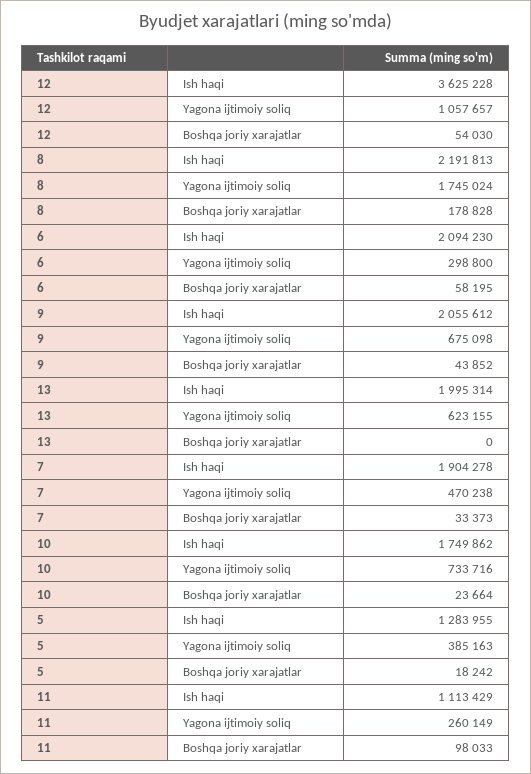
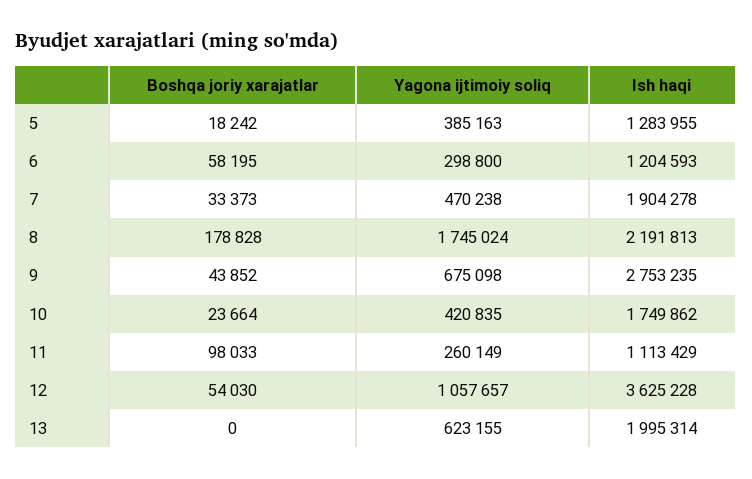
6, Ish haqi: 2094230 -> 1204593
9, Ish haqi: 2055612 -> 2753235
10, Yagona ijtimoiy soliq: 733716 -> 420835

